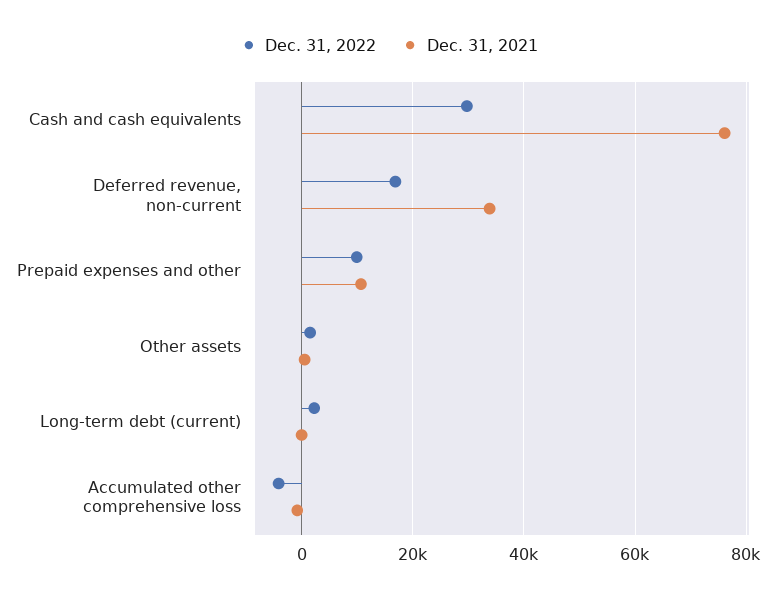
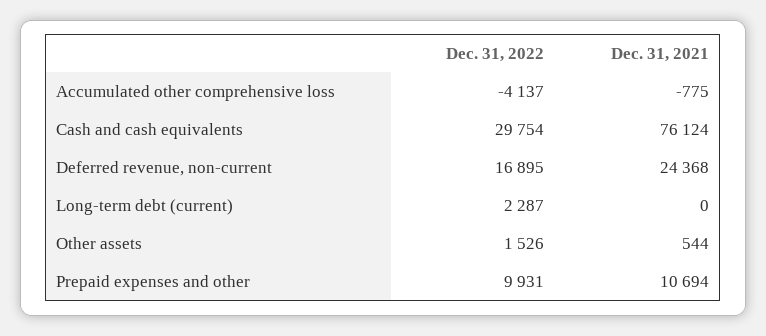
Dec. 31, 2021, Deferred revenue, non-current: 34000 -> 24368

